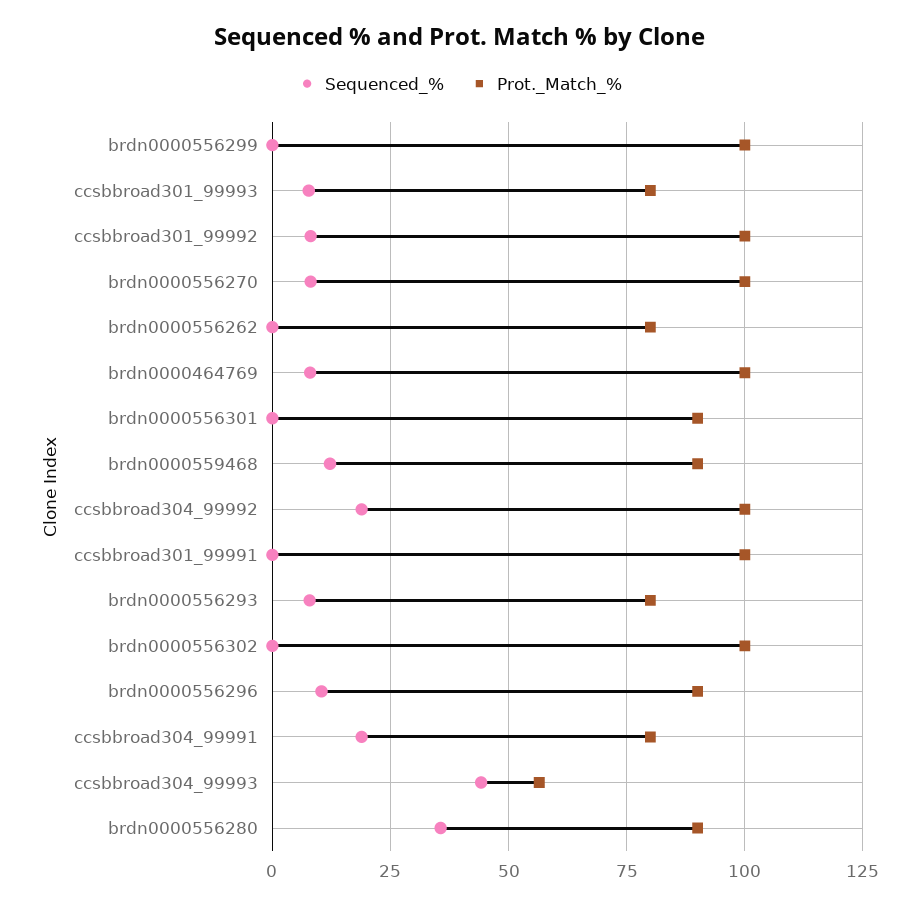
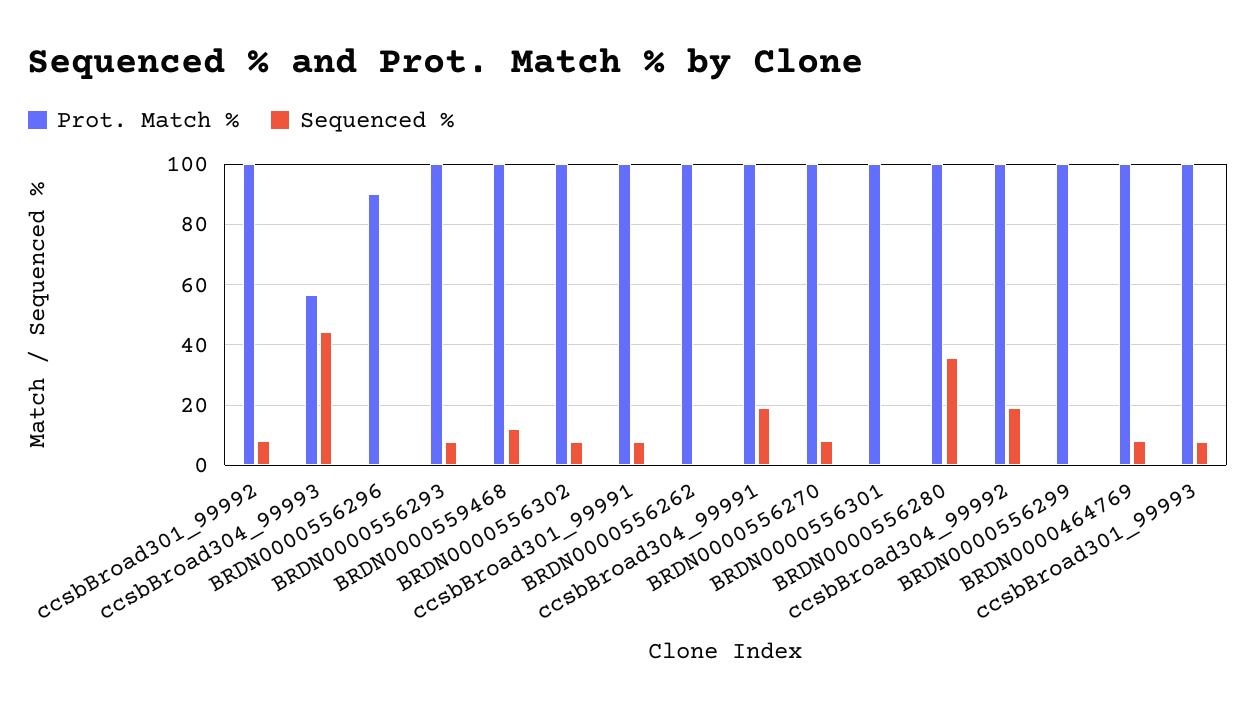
Prot._Match_%, ccsbbroad301_99993: 80 -> 100
Prot._Match_%, brdn0000556262: 80 -> 100
Prot._Match_%, brdn0000556301: 90 -> 100
Prot._Match_%, brdn0000559468: 90 -> 100
Sequenced_%, ccsbbroad301_99991: 0 -> 8
Prot._Match_%, brdn0000556293: 80 -> 100
Sequenced_%, brdn0000556302: 0 -> 8
Sequenced_%, brdn0000556296: 10 -> 0
Prot._Match_%, ccsbbroad304_99991: 80 -> 100
Prot._Match_%, brdn0000556280: 90 -> 100

